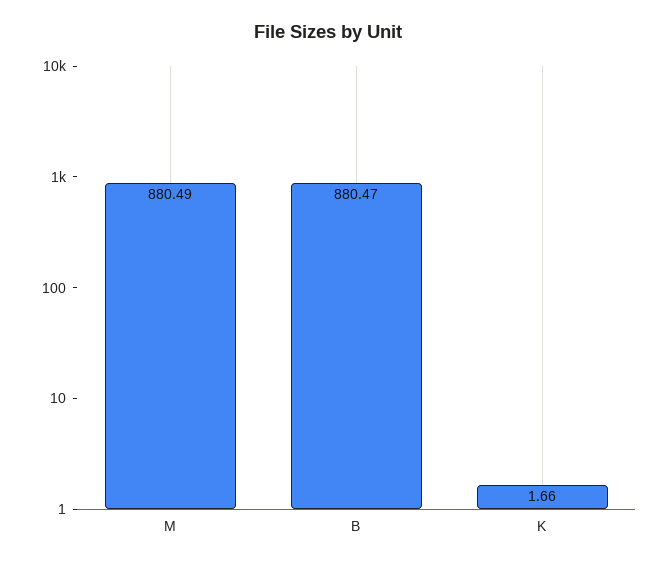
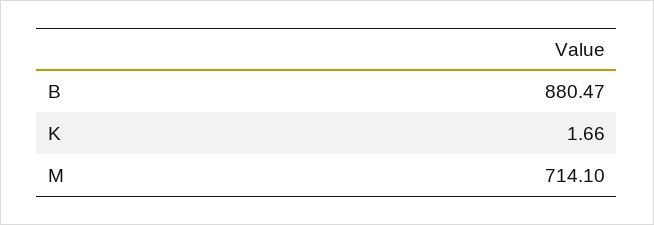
M: 880.49 -> 714.1

